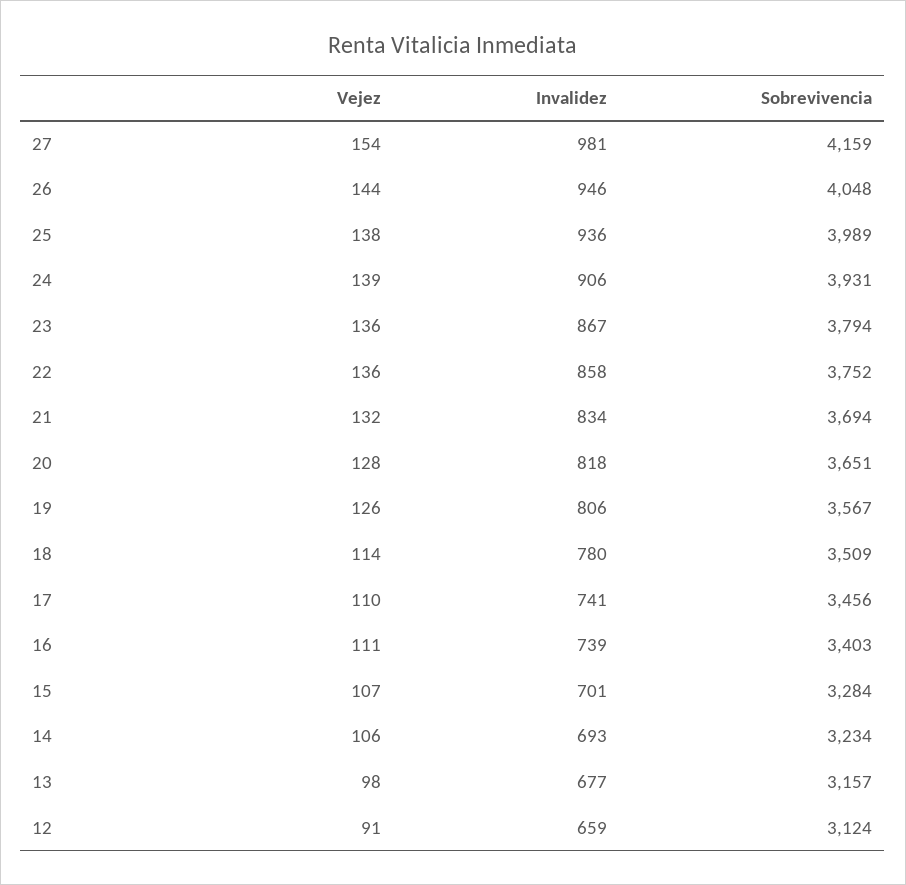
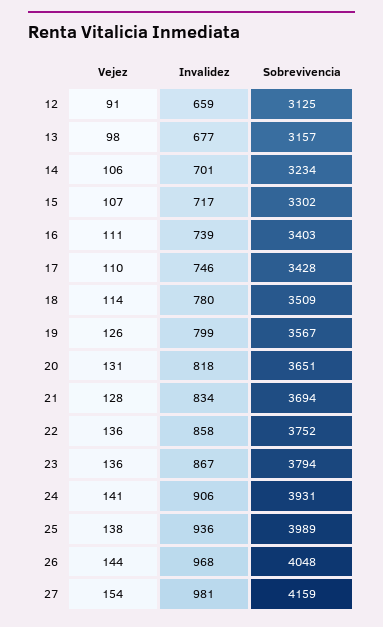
Invalidez, 26: 946 -> 968
Vejez, 24: 139 -> 141
Vejez, 21: 132 -> 128
Vejez, 20: 128 -> 131
Invalidez, 19: 806 -> 799
Invalidez, 17: 741 -> 746
Sobrevivencia, 17: 3456 -> 3428
Invalidez, 15: 701 -> 717
Sobrevivencia, 15: 3284 -> 3302
Invalidez, 14: 693 -> 701
Sobrevivencia, 12: 3124 -> 3125

